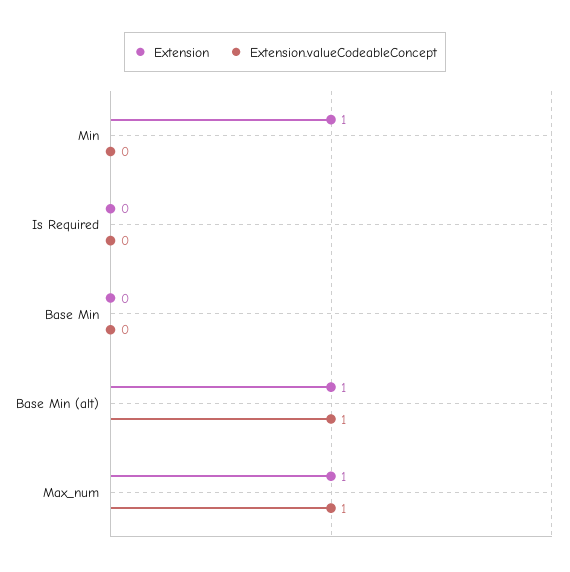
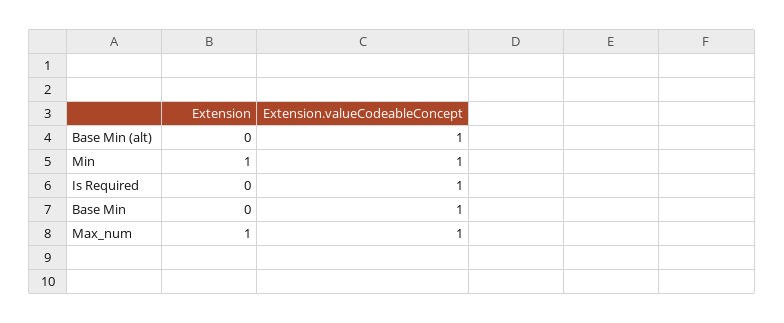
Extension.valueCodeableConcept, Min: 0 -> 1
Extension.valueCodeableConcept, Is Required: 0 -> 1
Extension.valueCodeableConcept, Base Min: 0 -> 1
Extension, Base Min (alt): 1 -> 0

